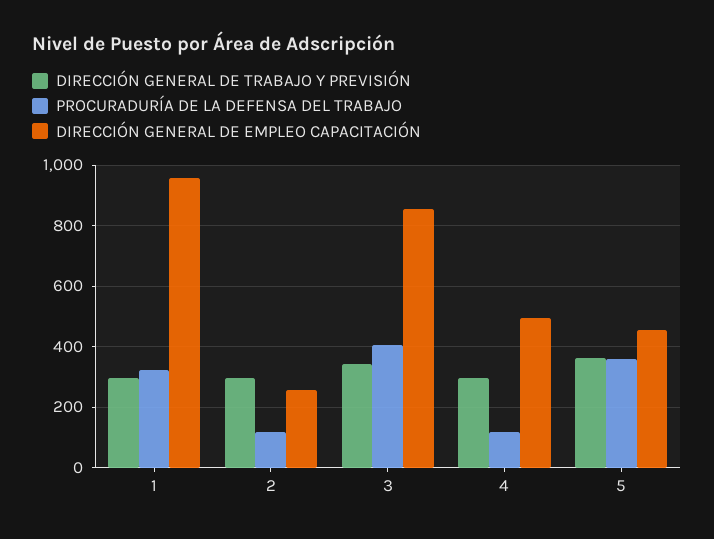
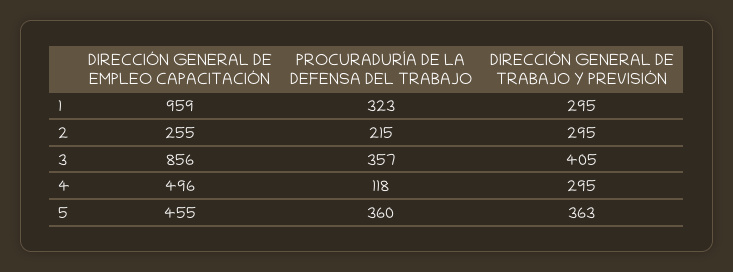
PROCURADURÍA DE LA DEFENSA DEL TRABAJO, 2: 120 -> 215
DIRECCIÓN GENERAL DE TRABAJO Y PREVISIÓN, 3: 340 -> 405
PROCURADURÍA DE LA DEFENSA DEL TRABAJO, 3: 400 -> 357

